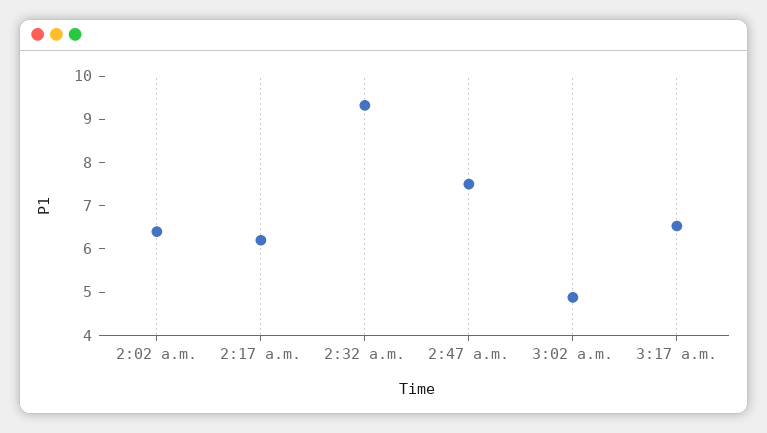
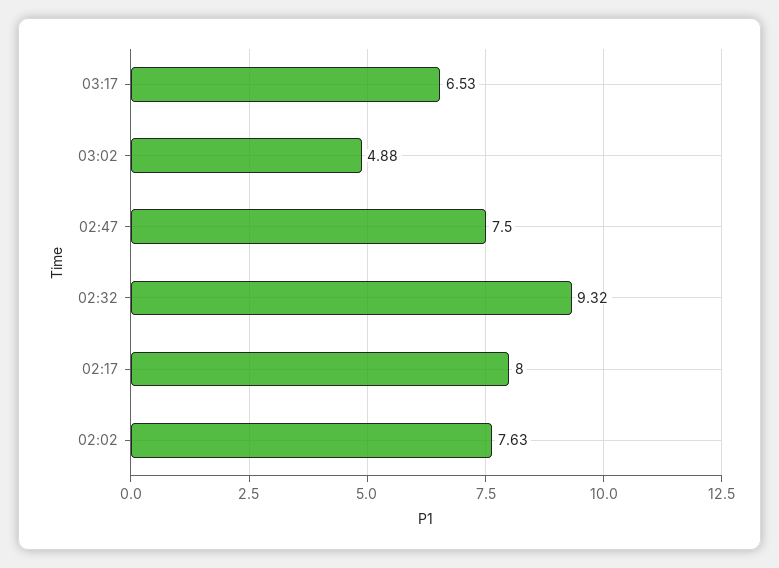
2:02 a.m.: 6.4 -> 7.63
2:17 a.m.: 6.2 -> 8

